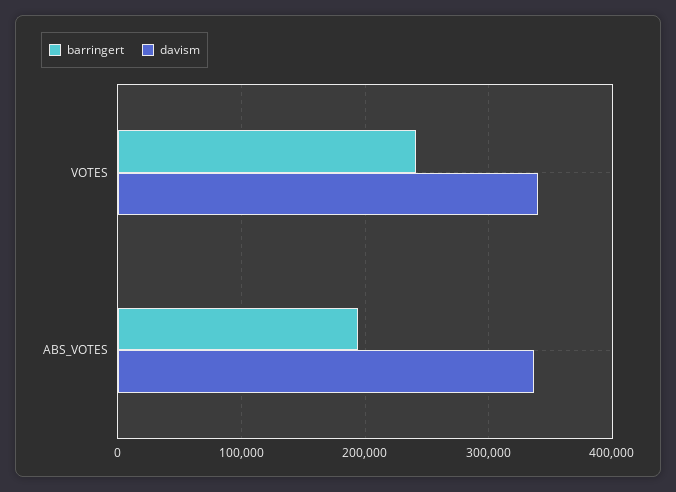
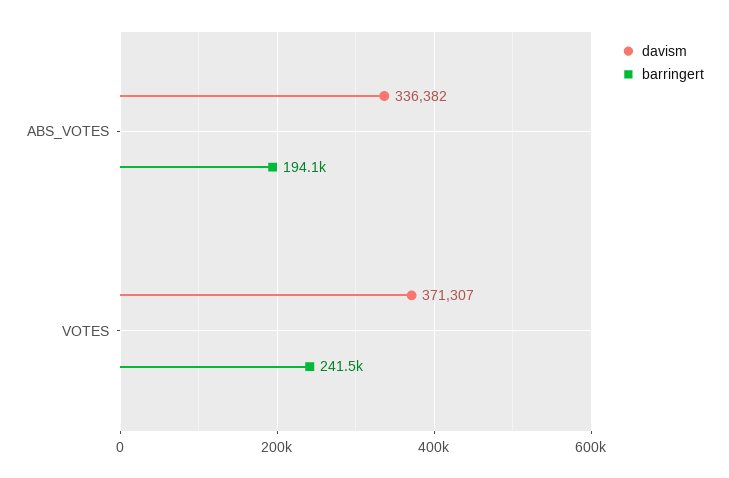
davism, VOTES: 340000 -> 371307

